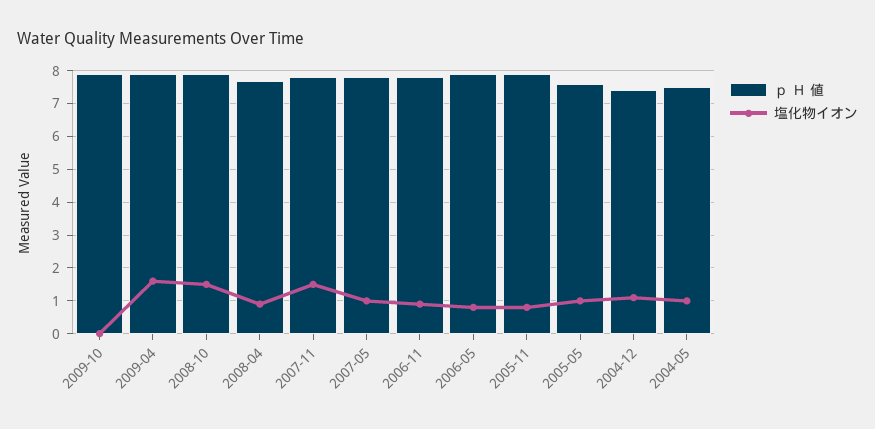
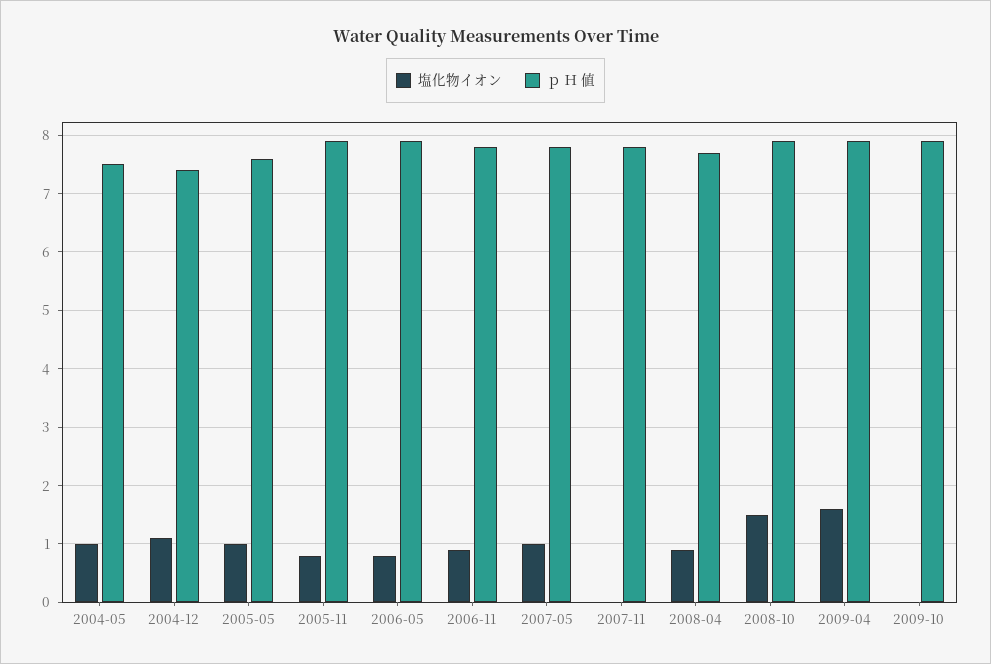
塩化物イオン, 2007-11: 1.5 -> 0

